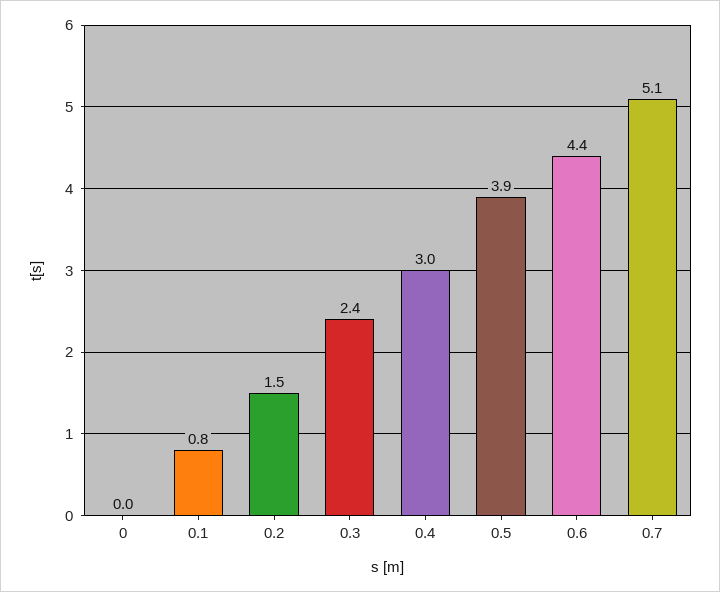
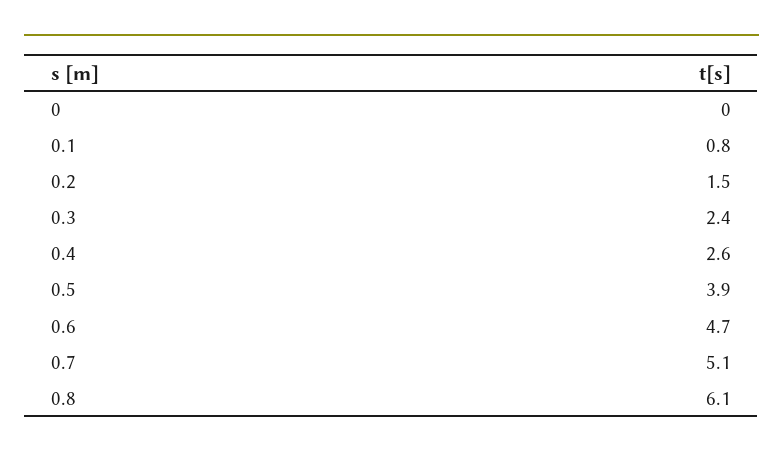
0.4: 3 -> 2.6
0.6: 4.4 -> 4.7
0.8: none -> 6.1

